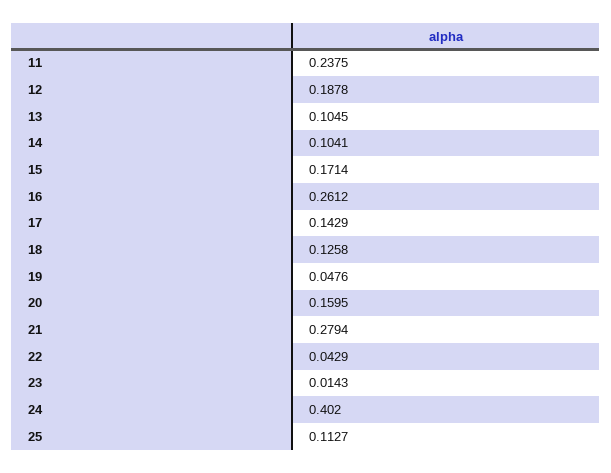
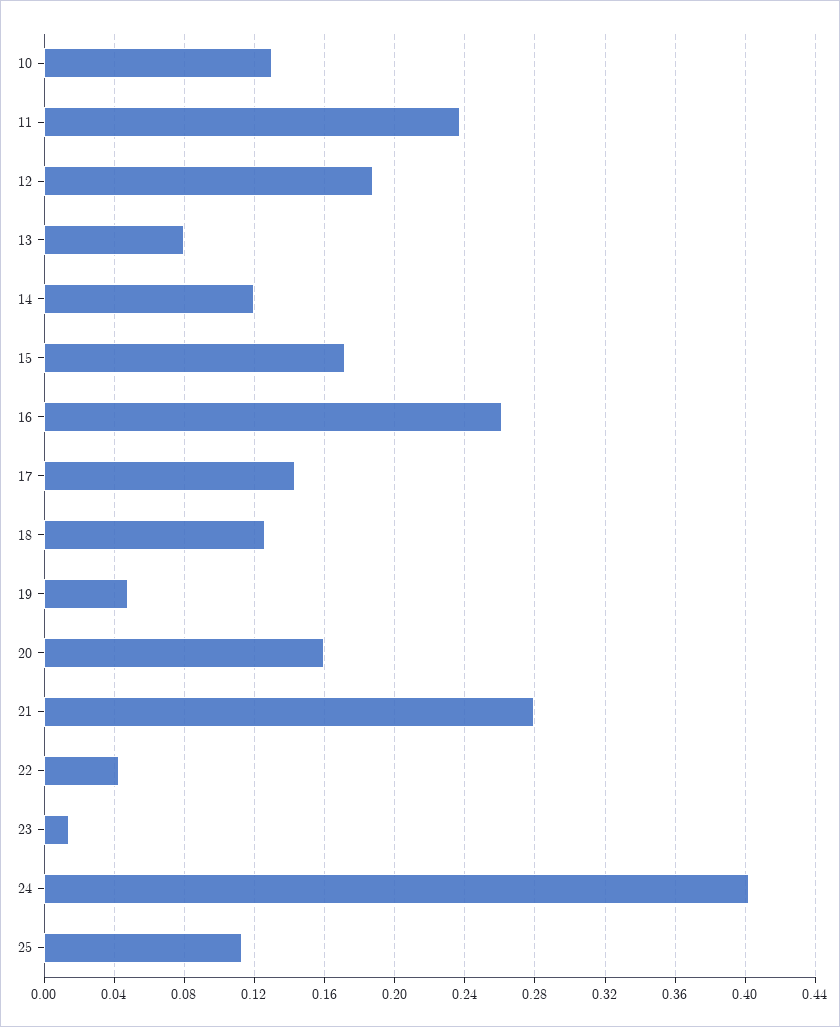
13: 0.1045 -> 0.08
14: 0.1041 -> 0.12
10: none -> 0.13

